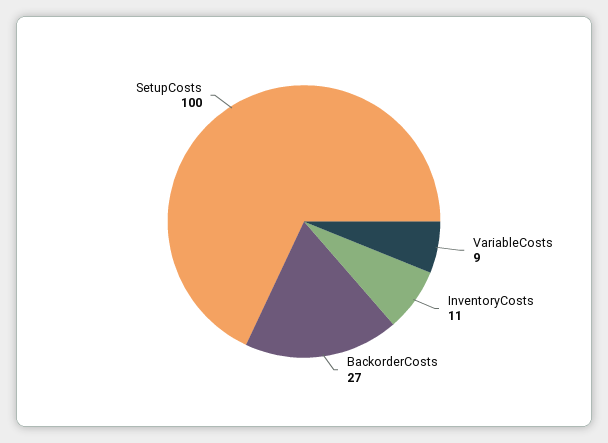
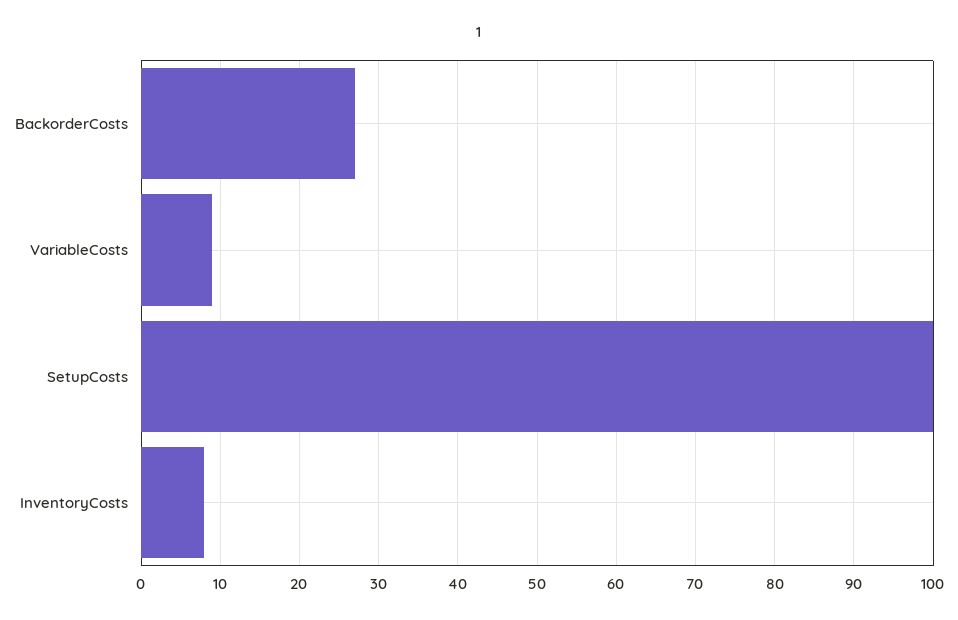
InventoryCosts: 11 -> 8

